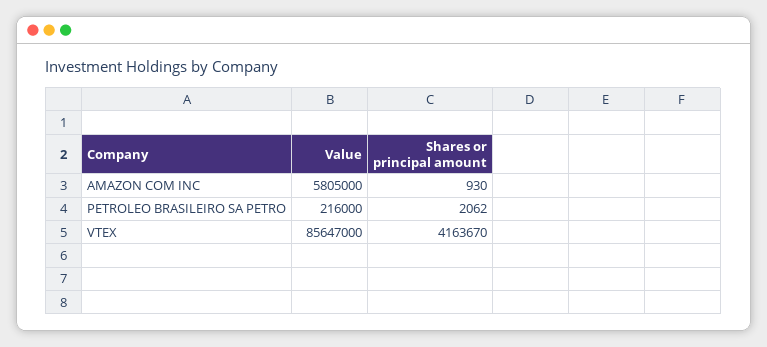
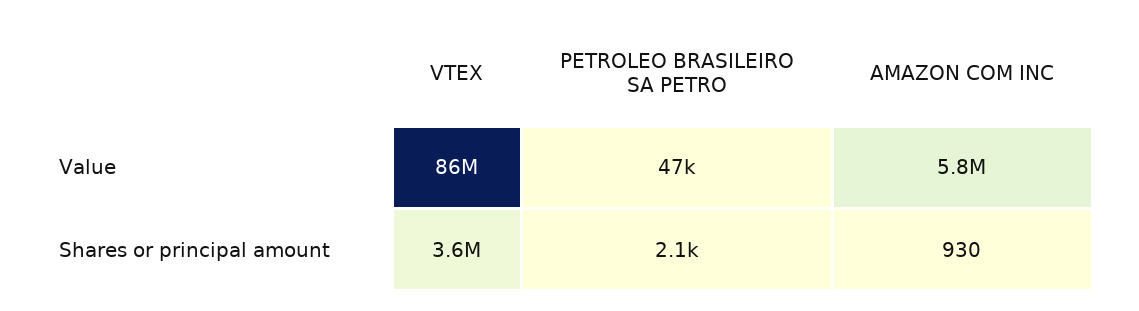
Value, PETROLEO BRASILEIRO SA PETRO: 216000 -> 47000
Shares or principal amount, VTEX: 4163670 -> 3600000

